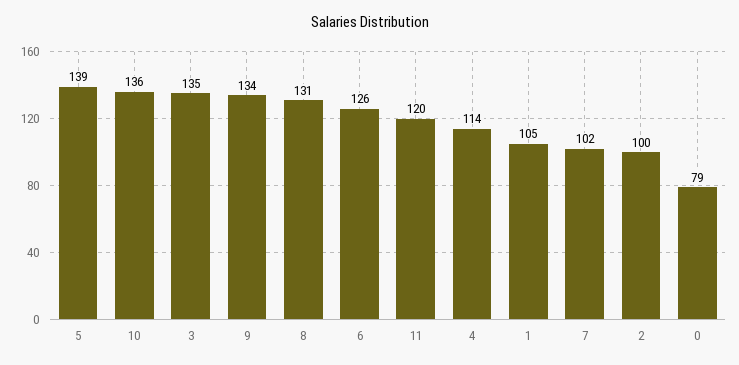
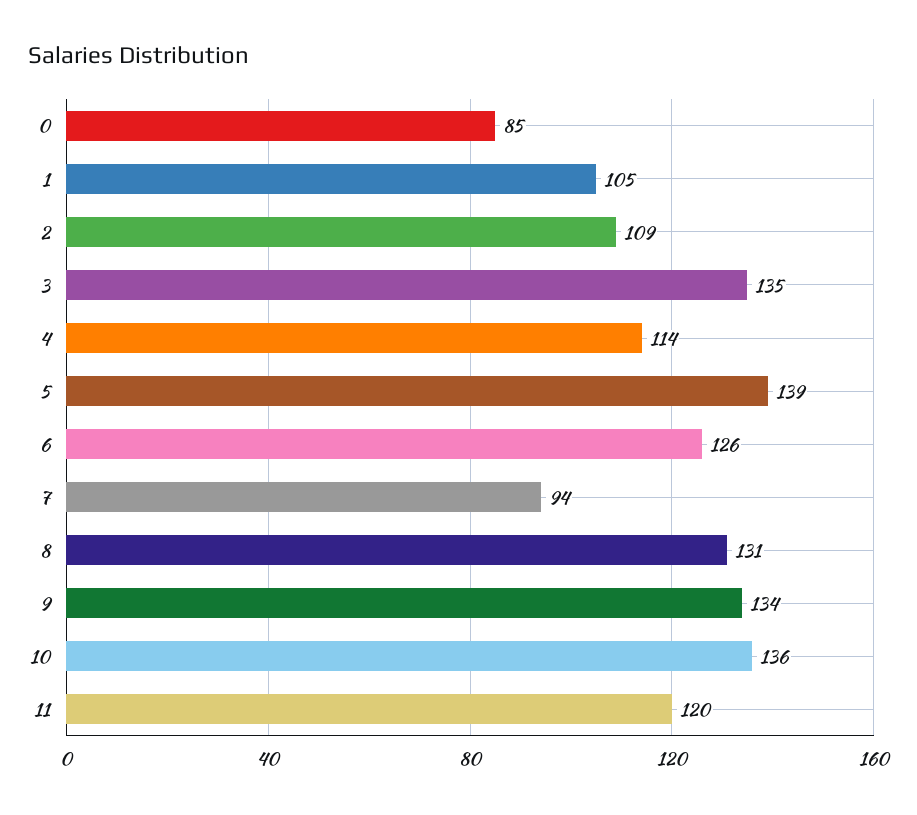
7: 102 -> 94
2: 100 -> 109
0: 79 -> 85

